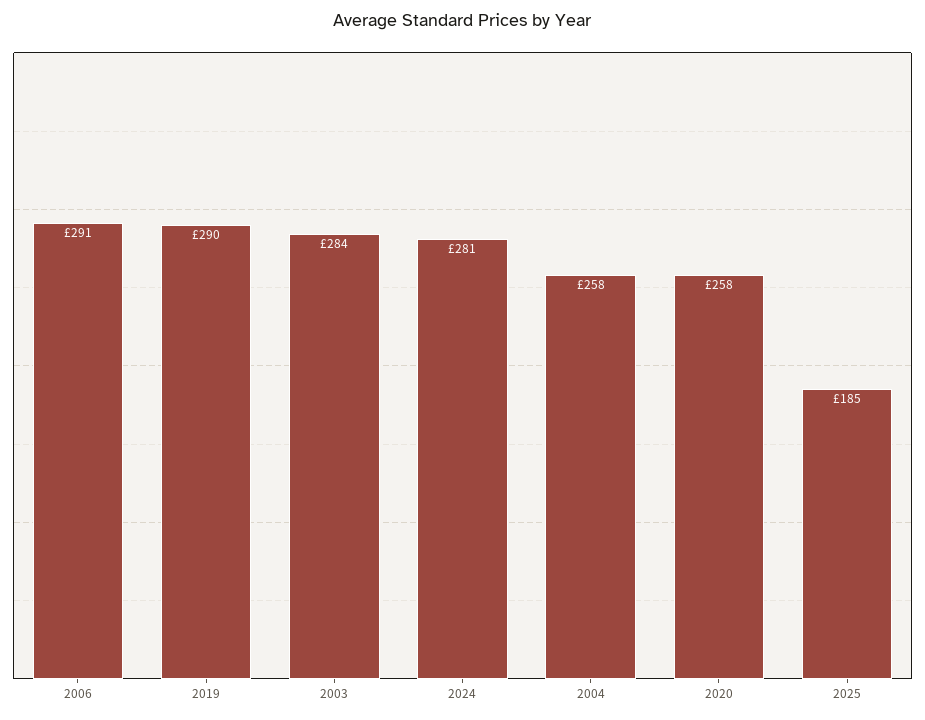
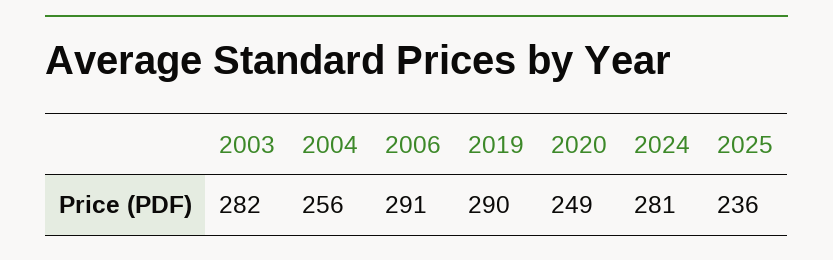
2003: 284 -> 282
2004: 258 -> 256
2020: 258 -> 249
2025: 185 -> 236

